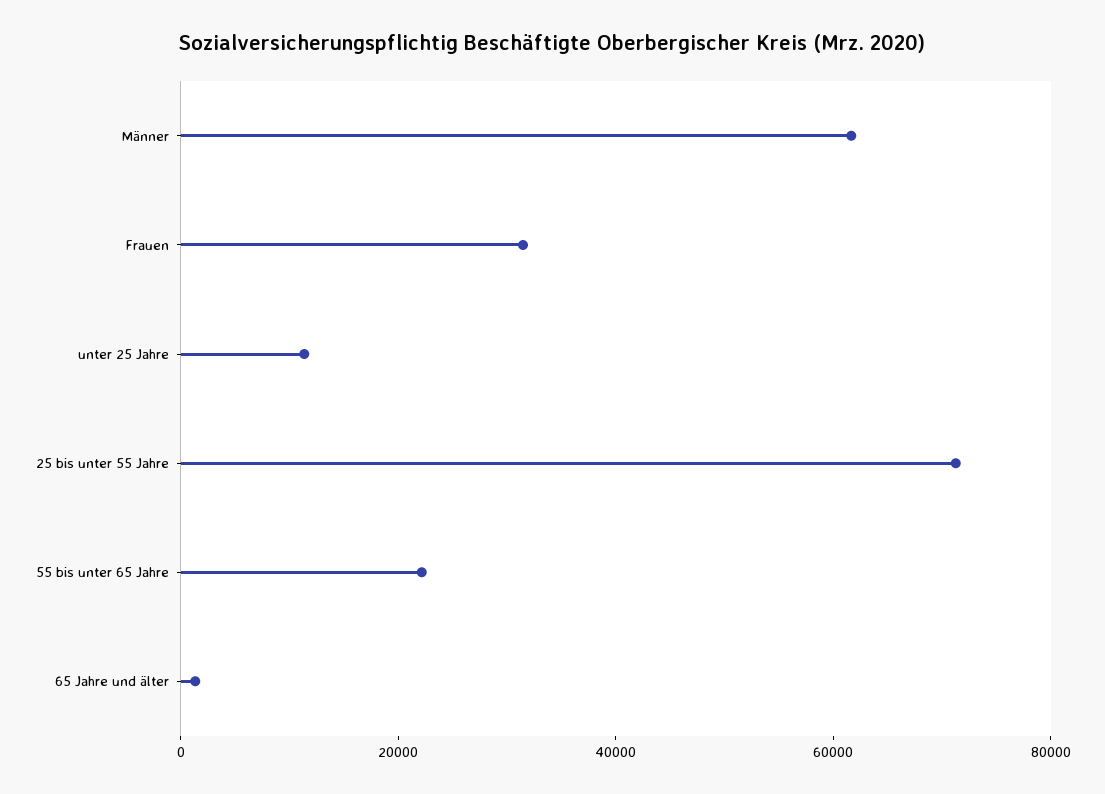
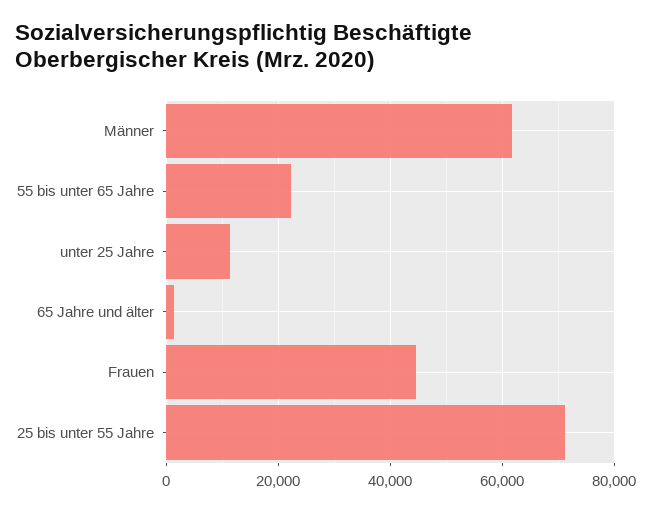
Frauen: 30000 -> 44000

